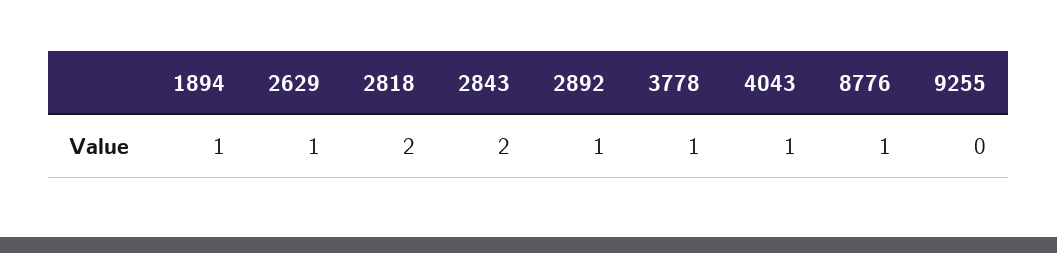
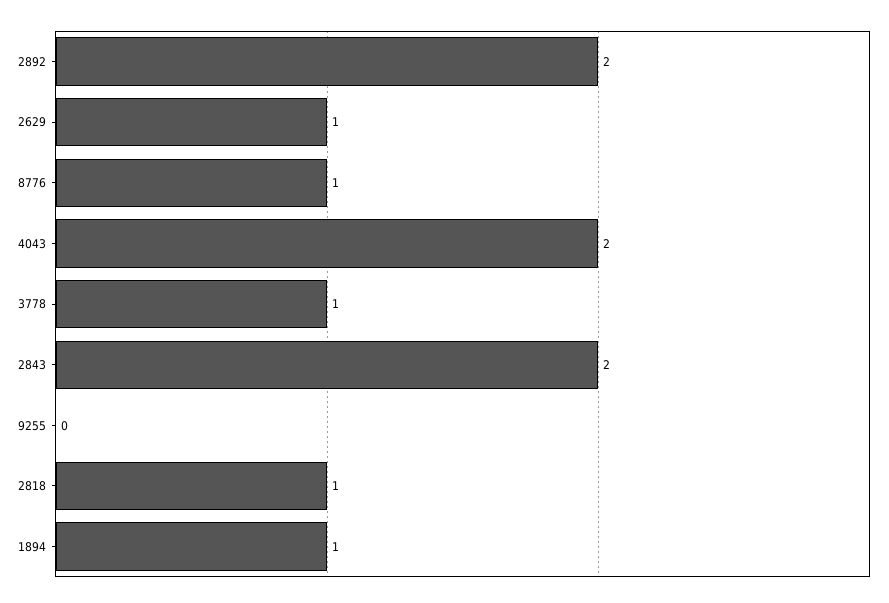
2818: 2 -> 1
2892: 1 -> 2
4043: 1 -> 2

